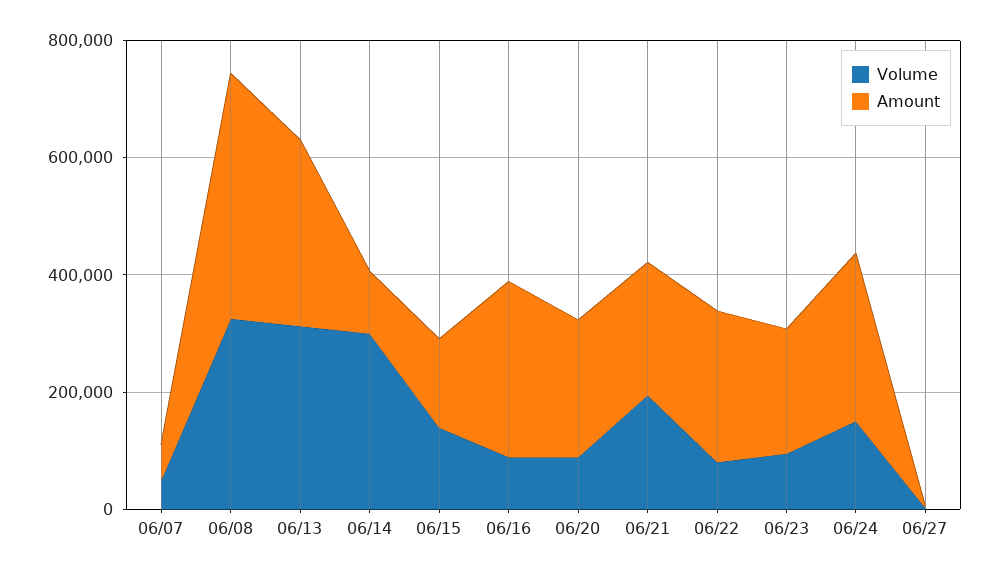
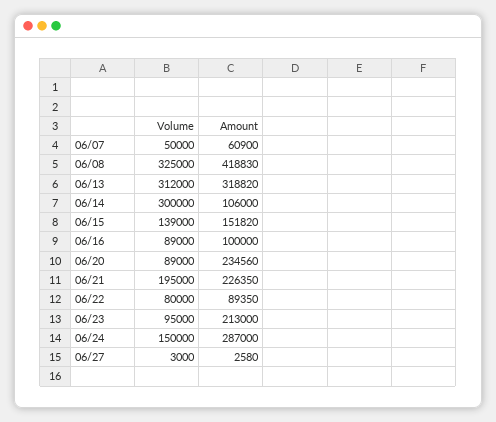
Amount, 06/16: 300000 -> 100000
Amount, 06/22: 250000 -> 89350

